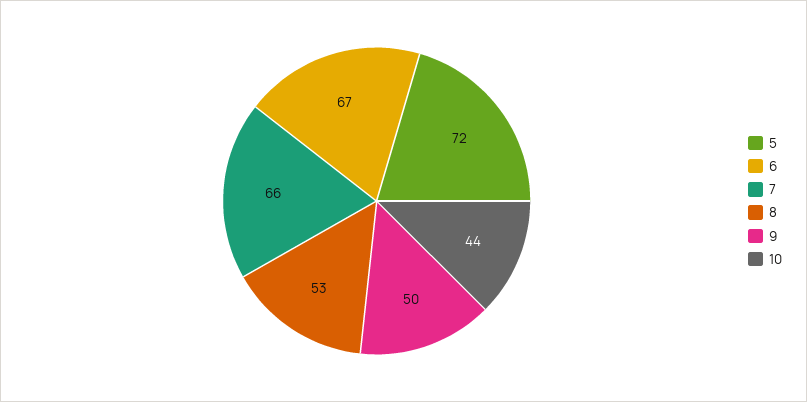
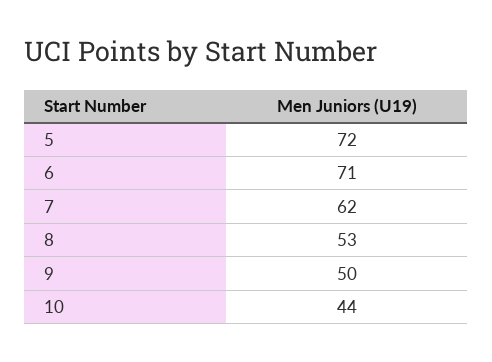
6: 67 -> 71
7: 66 -> 62

